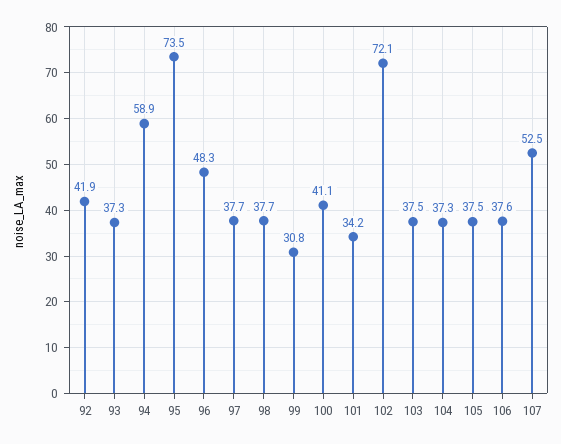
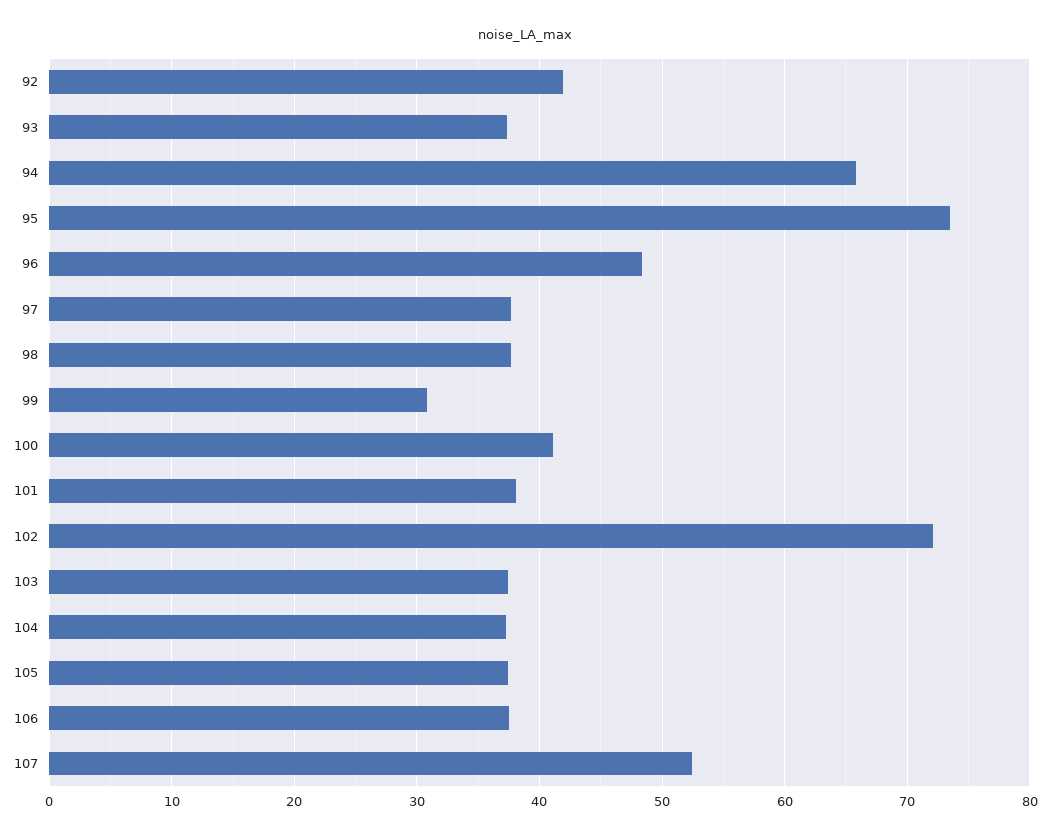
94: 58.9 -> 66
101: 34.2 -> 38

